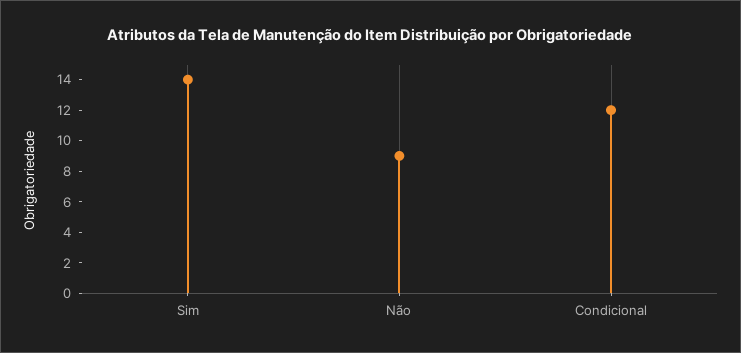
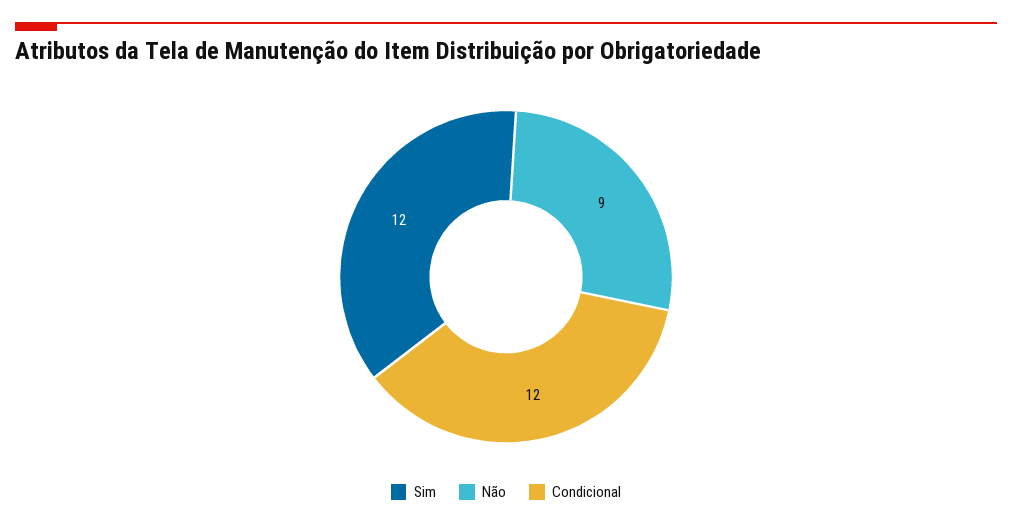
Sim: 14 -> 12

